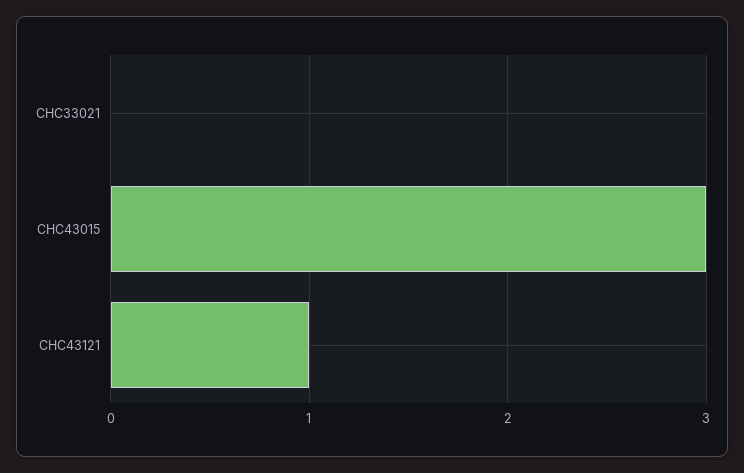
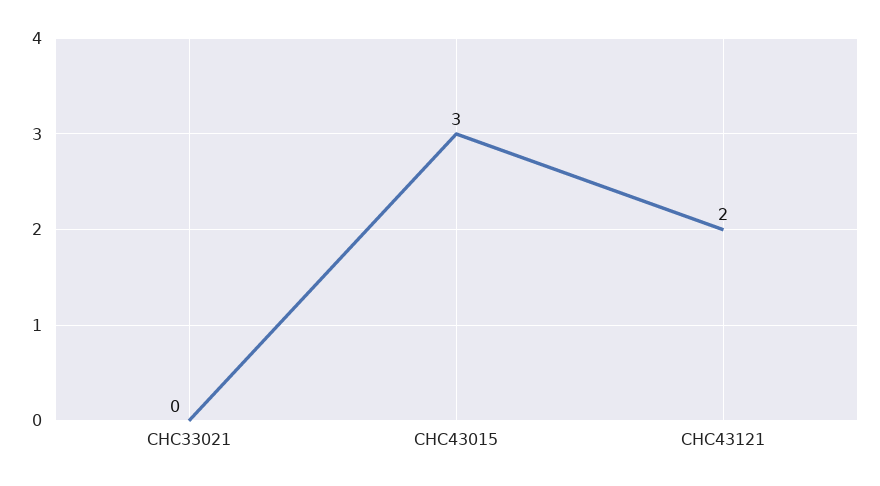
CHC43121: 1 -> 2

